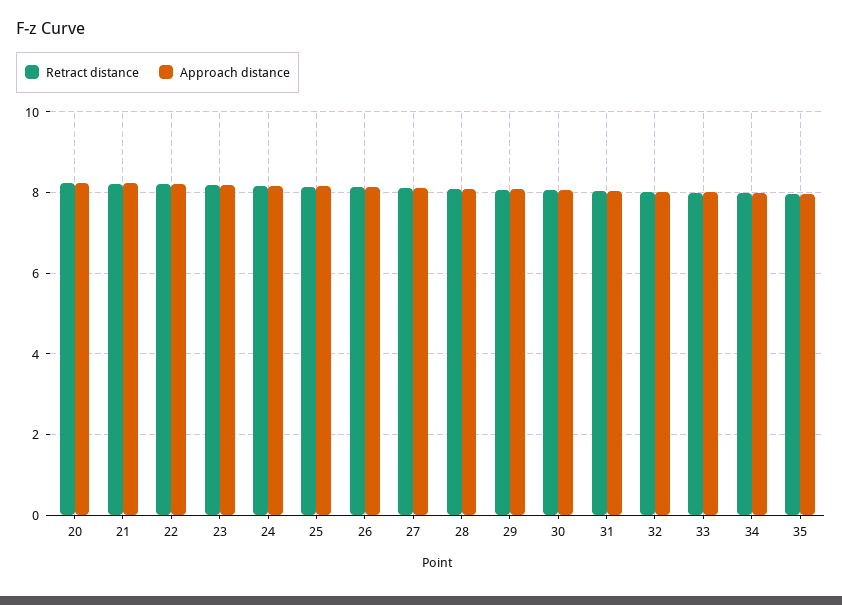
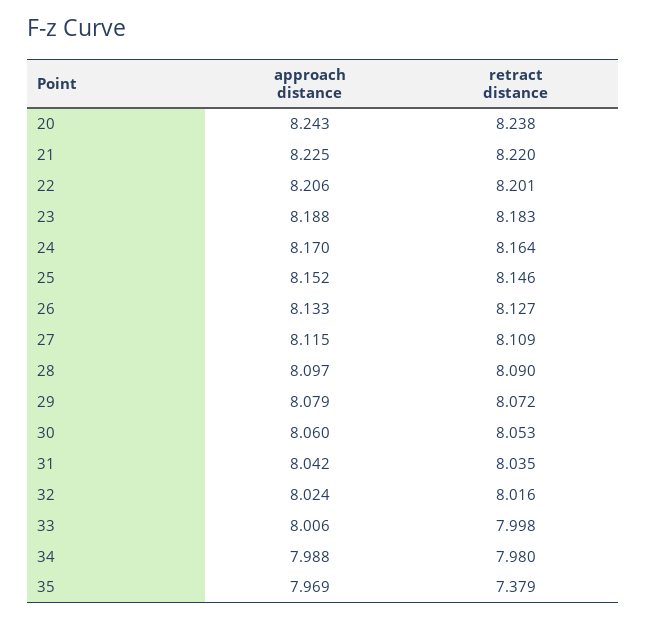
Retract distance, 35: 8 -> 7.379

